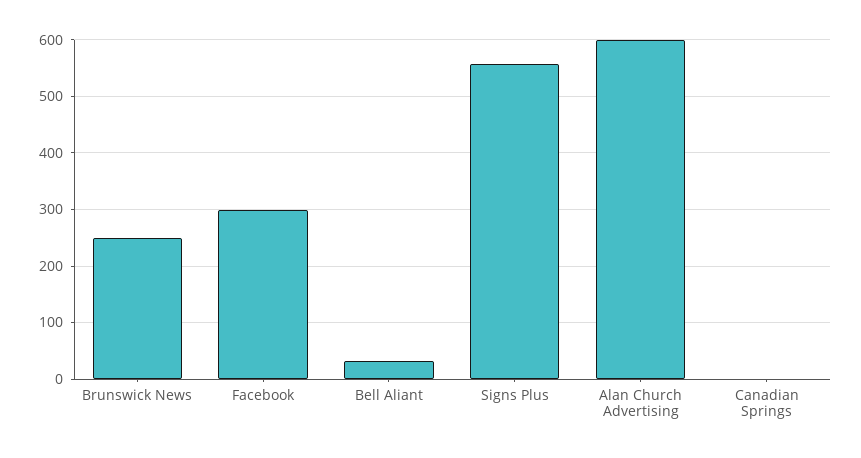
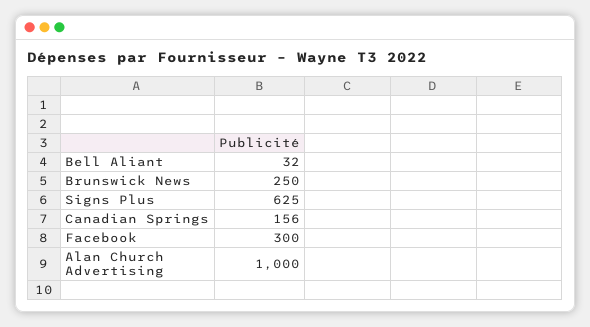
Signs Plus: 560 -> 625
Alan Church Advertising: 600 -> 1000
Canadian Springs: 0 -> 156

